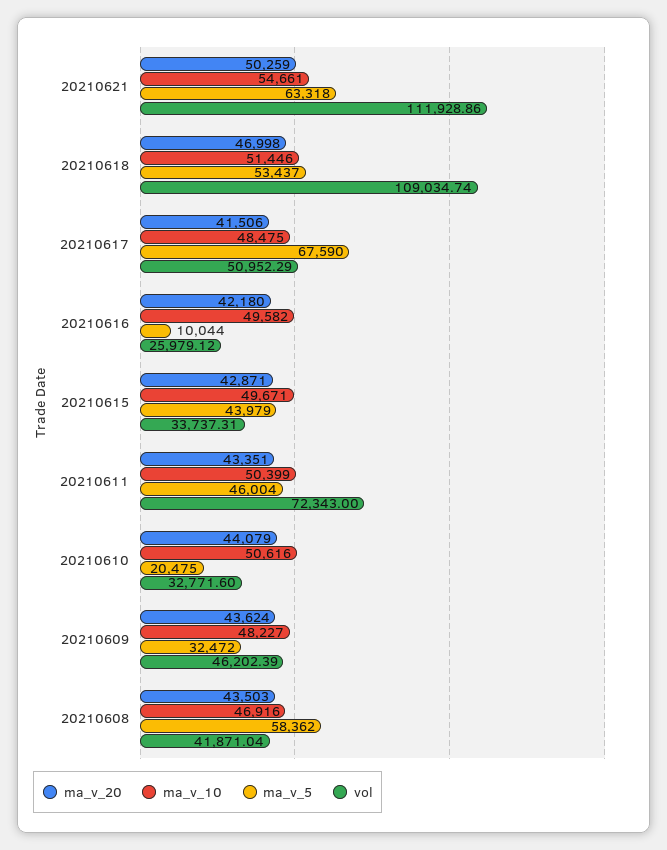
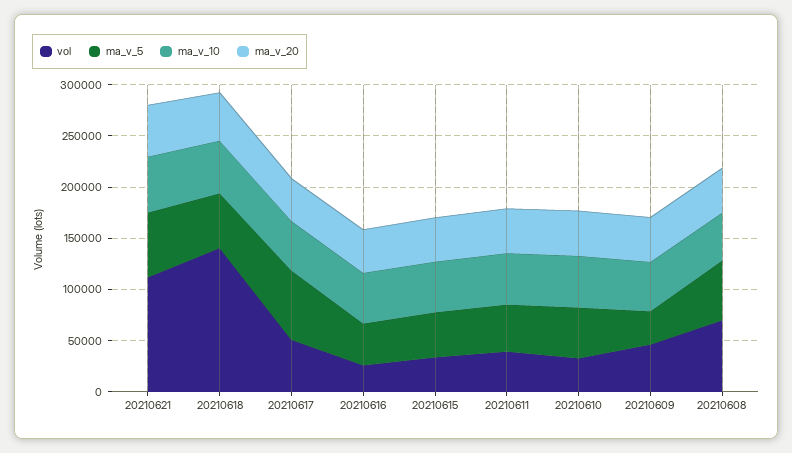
vol, 20210618: 109034.74 -> 140000
ma_v_5, 20210616: 10044 -> 40000
vol, 20210611: 72343 -> 40000
ma_v_5, 20210610: 20475 -> 50000
vol, 20210608: 41871.04 -> 70000

